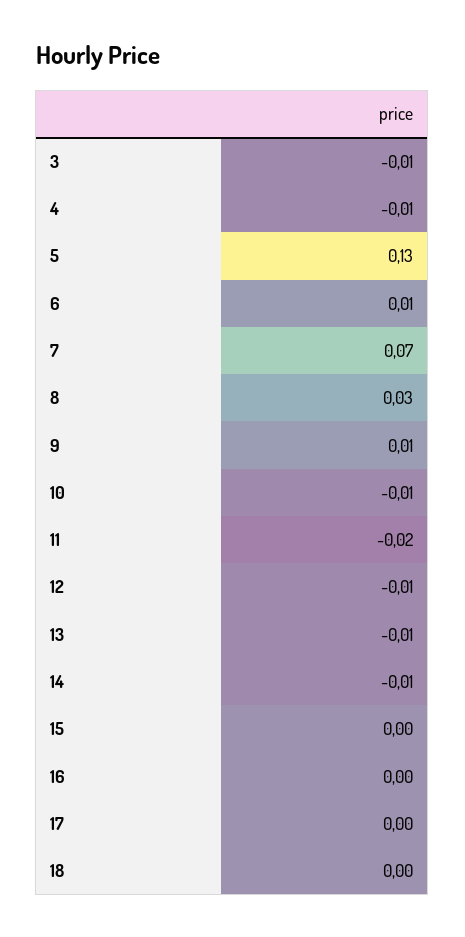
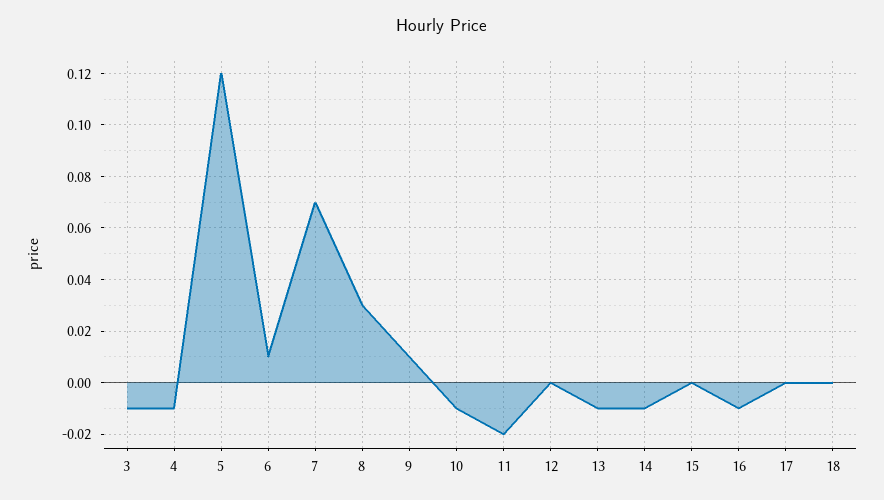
5: 0.13 -> 0.12
12: -0.01 -> 0
16: 0 -> -0.01

